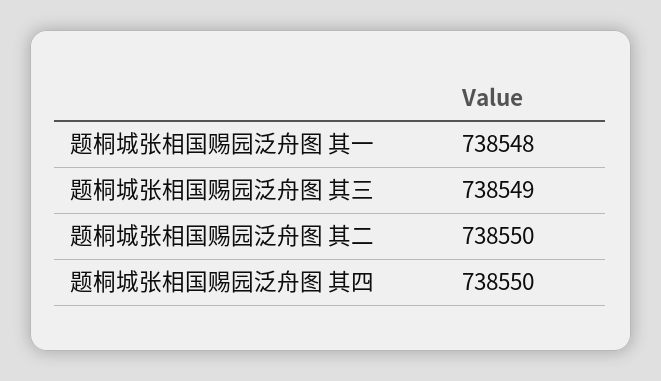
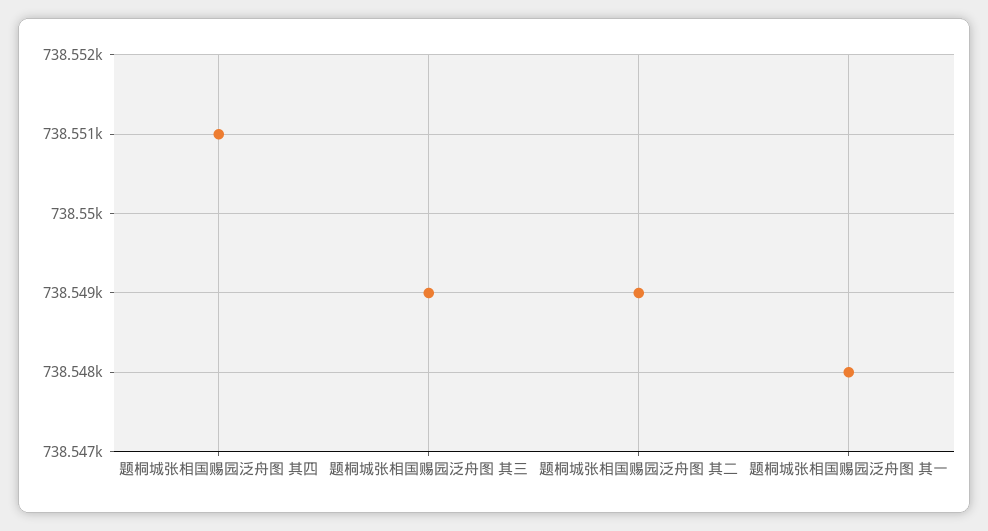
题桐城张相国赐园泛舟图 其二: 738550 -> 738549
题桐城张相国赐园泛舟图 其四: 738550 -> 738551

